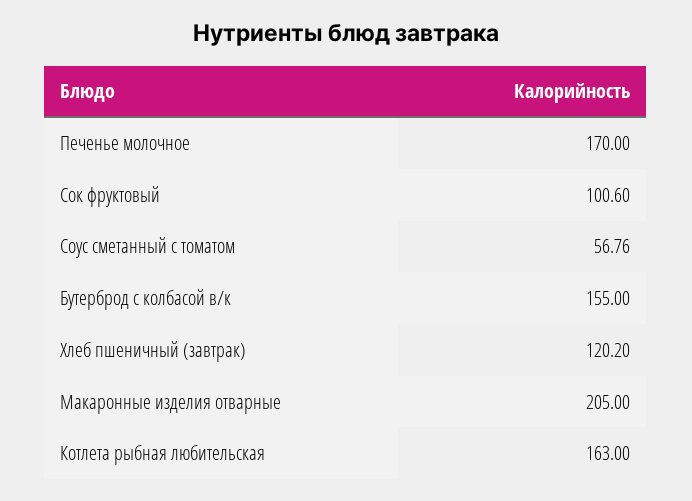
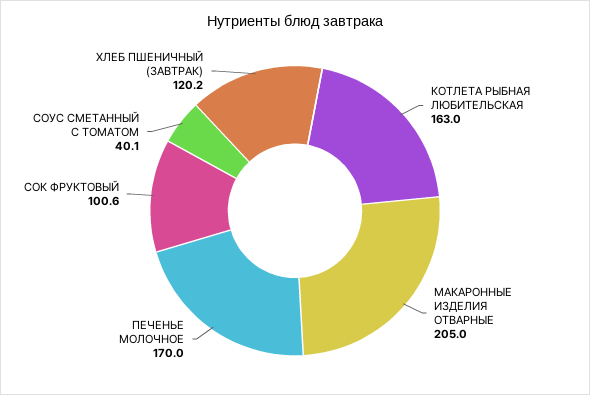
Соус сметанный с томатом: 56.76 -> 40.1
Бутерброд с колбасой в/к: 155 -> none

